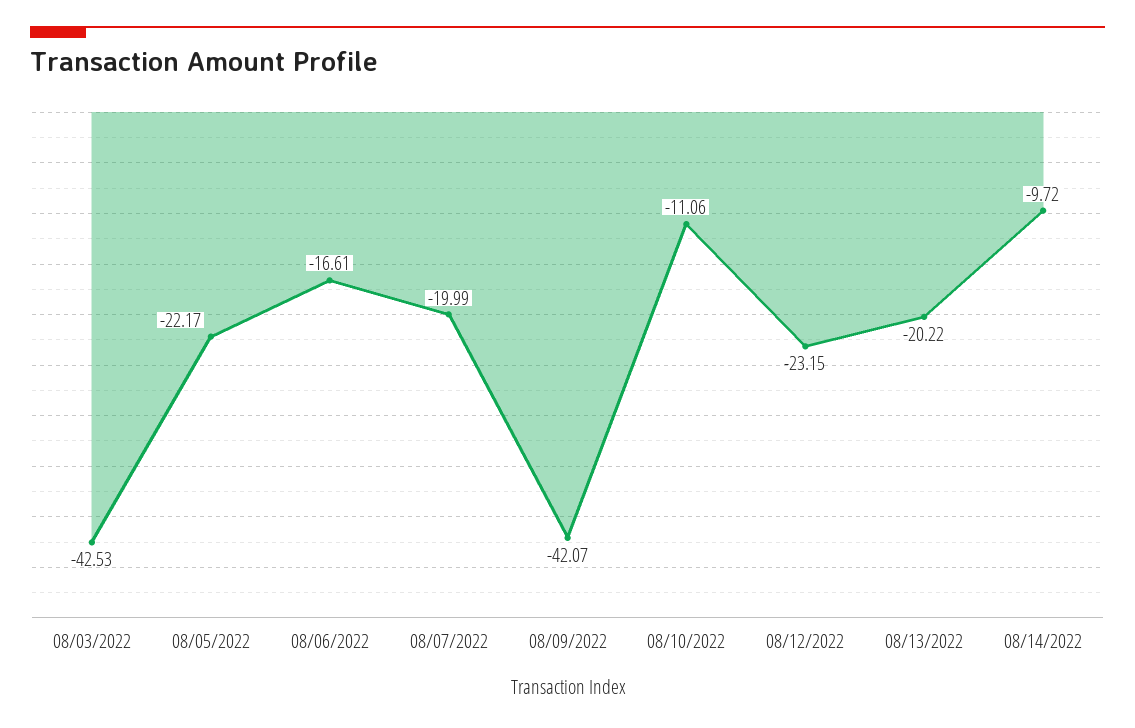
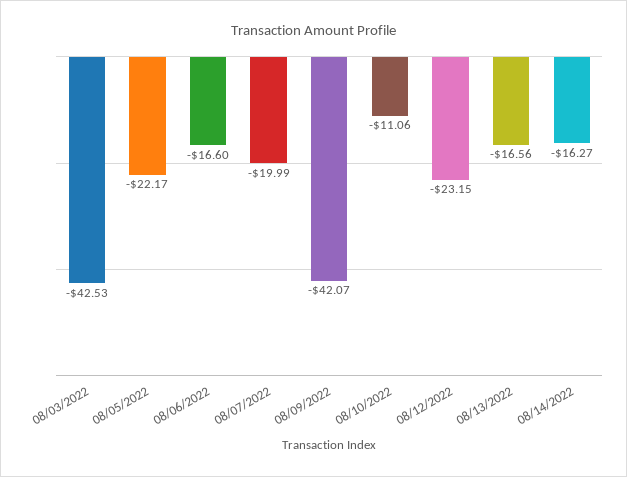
08/06/2022: -16.61 -> -16.6
08/13/2022: -20.22 -> -16.56
08/14/2022: -9.72 -> -16.27

